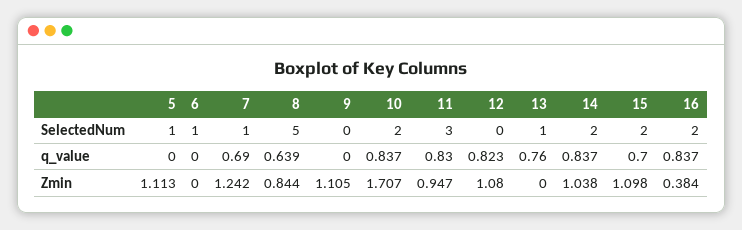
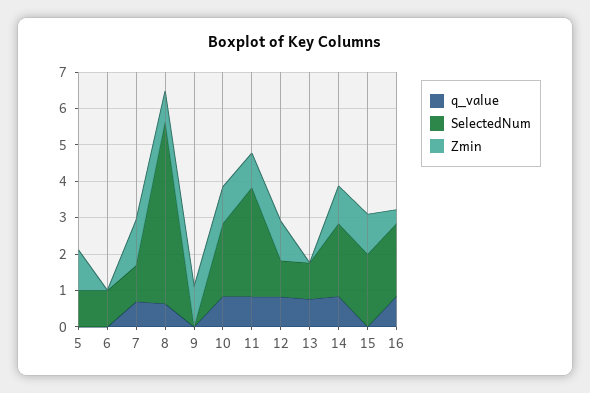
SelectedNum, 12: 0 -> 1
q_value, 15: 0.7 -> 0
Zmin, 10: 1.707 -> 1

